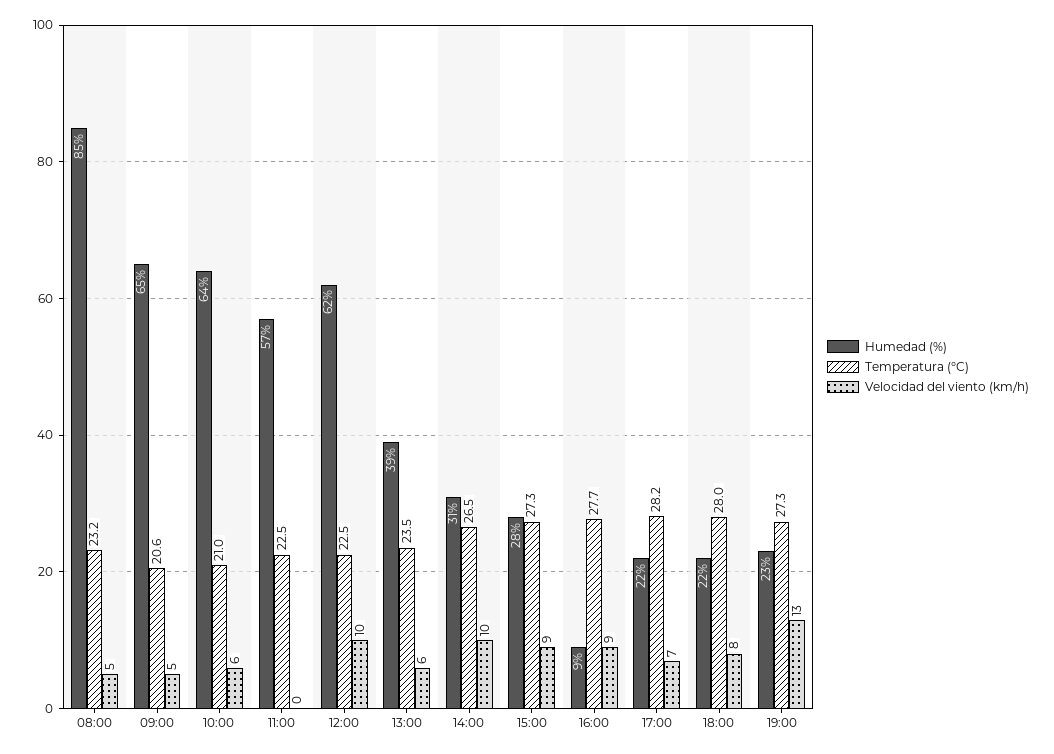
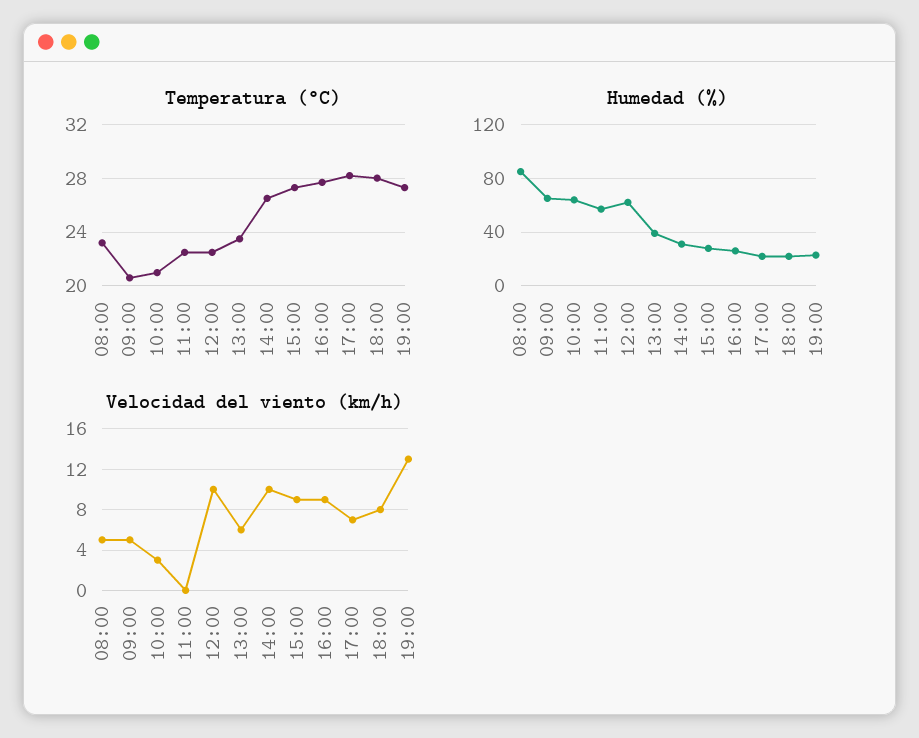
Velocidad del viento (km/h), 10:00: 6 -> 3
Humedad (%), 16:00: 9 -> 25

